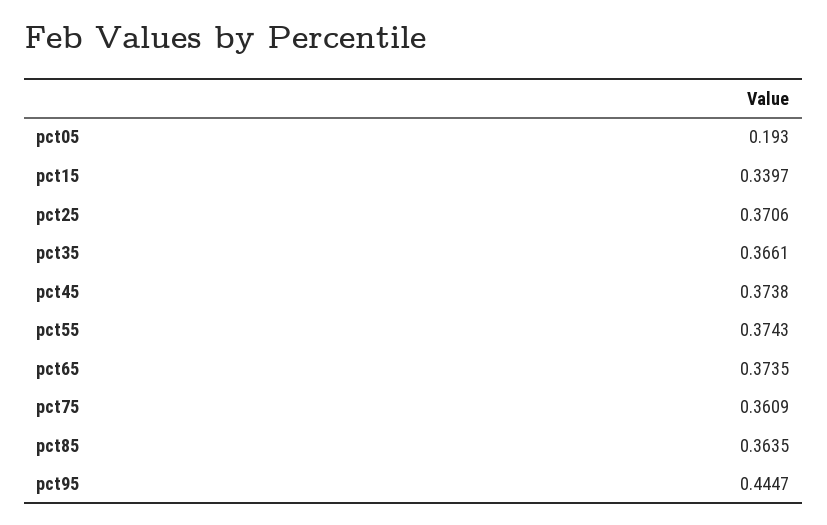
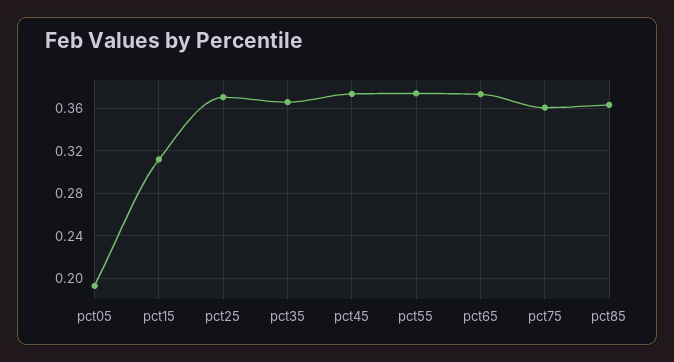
pct15: 0.3397 -> 0.31
pct95: 0.4447 -> none

